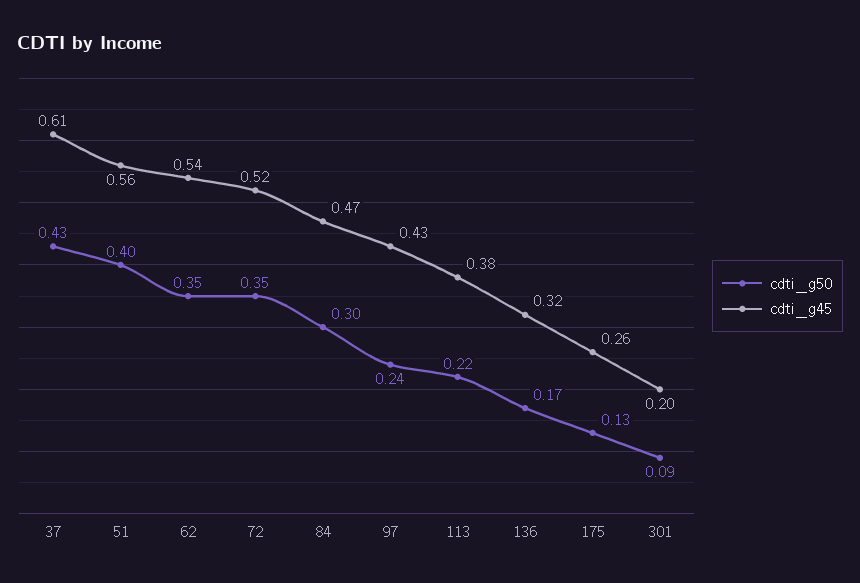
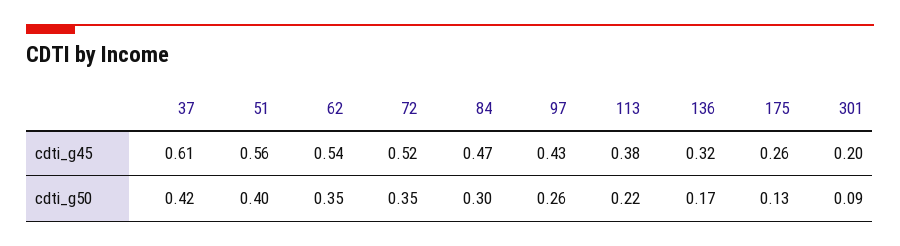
cdti_g50, 37: 0.43 -> 0.42
cdti_g50, 97: 0.24 -> 0.26

